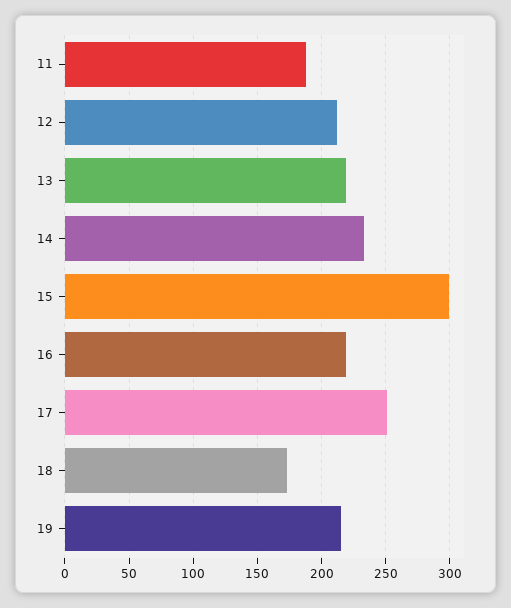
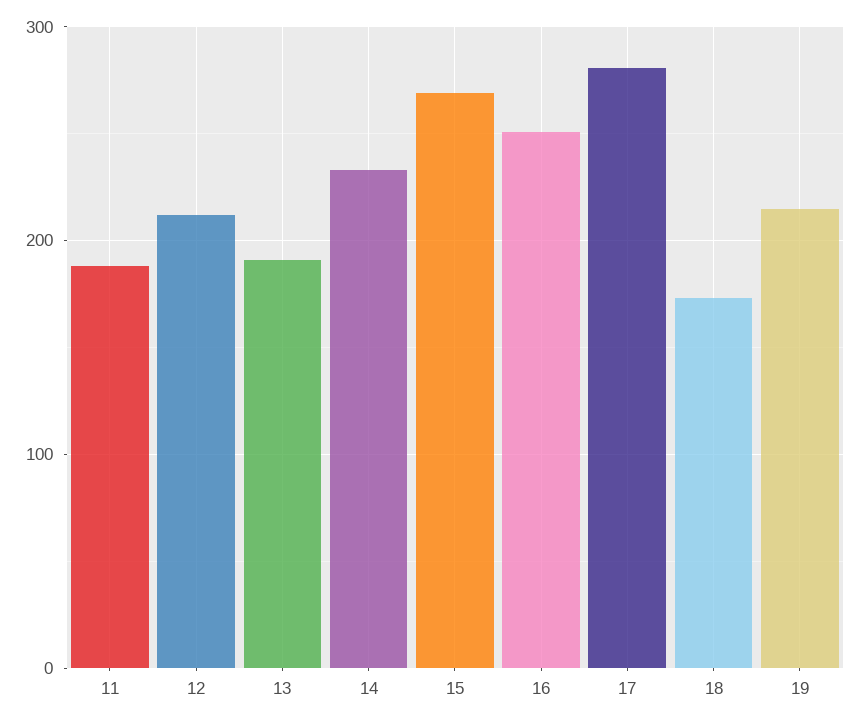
13: 220 -> 190
15: 300 -> 270
16: 220 -> 250
17: 250 -> 280

